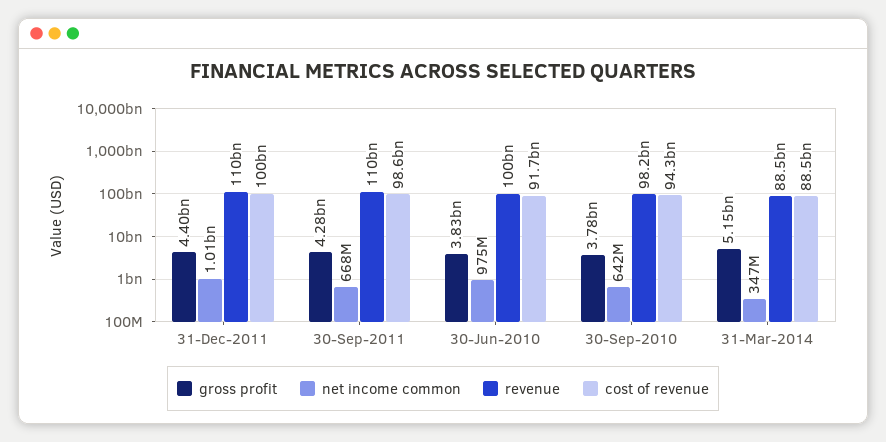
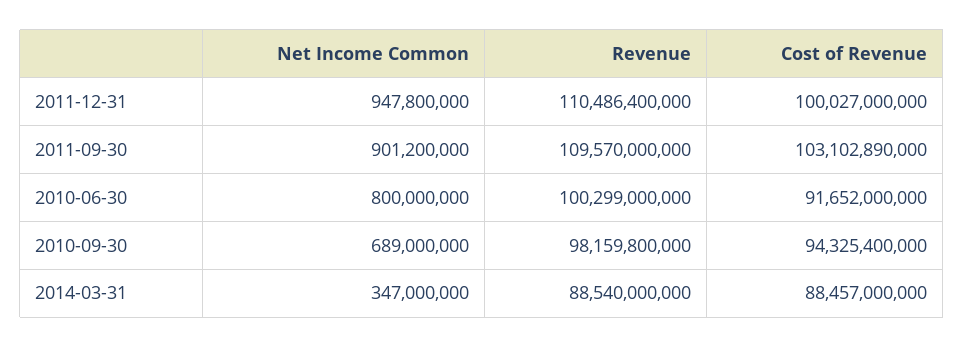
gross profit, 31-Dec-2011: 4400000000 -> none
net income common, 31-Dec-2011: 1010000000 -> 947800000
gross profit, 30-Sep-2011: 4280000000 -> none
net income common, 30-Sep-2011: 668000000 -> 901200000
cost of revenue, 30-Sep-2011: 98600000000 -> 103102890000
gross profit, 30-Jun-2010: 3830000000 -> none
net income common, 30-Jun-2010: 975000000 -> 800000000
gross profit, 30-Sep-2010: 3780000000 -> none
net income common, 30-Sep-2010: 642000000 -> 689000000
gross profit, 31-Mar-2014: 5150000000 -> none

